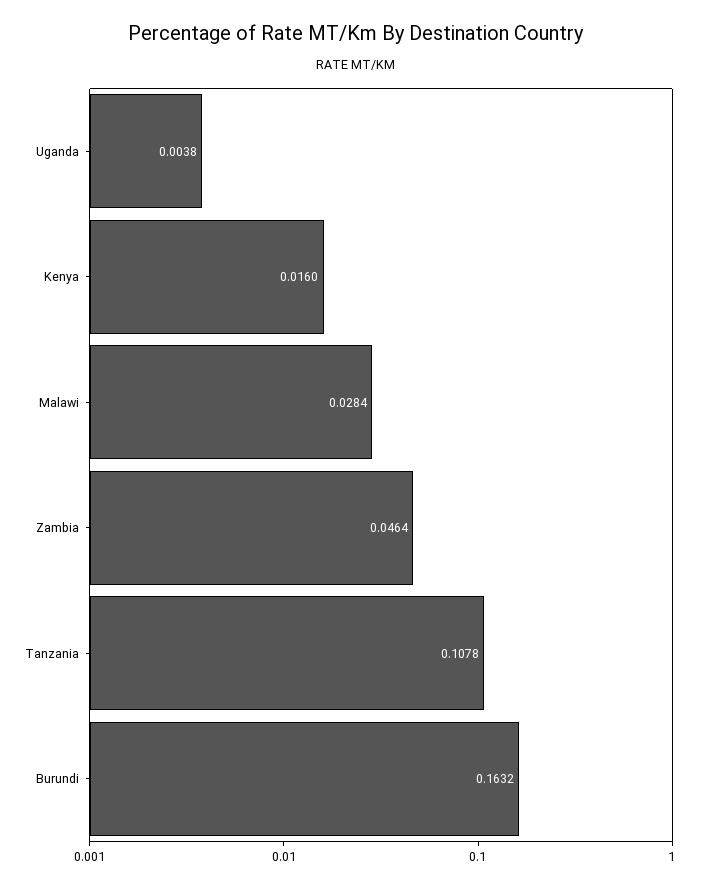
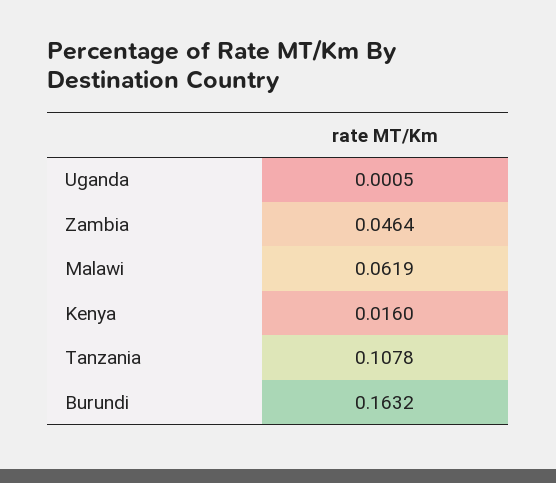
Uganda: 0.0038 -> 0.0005
Malawi: 0.0284 -> 0.0619

